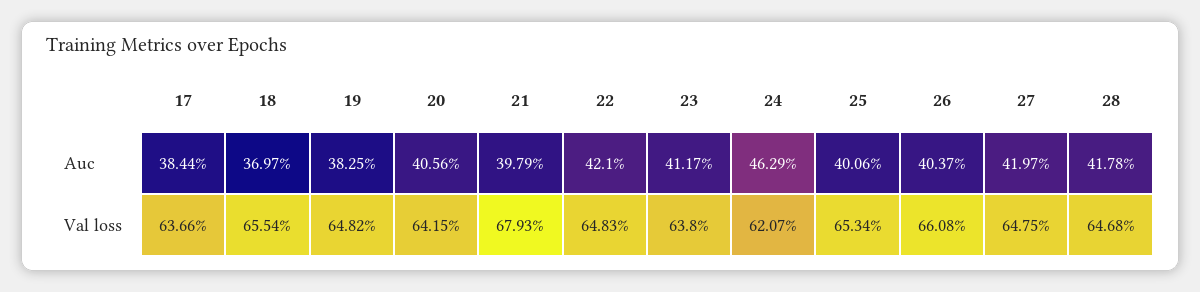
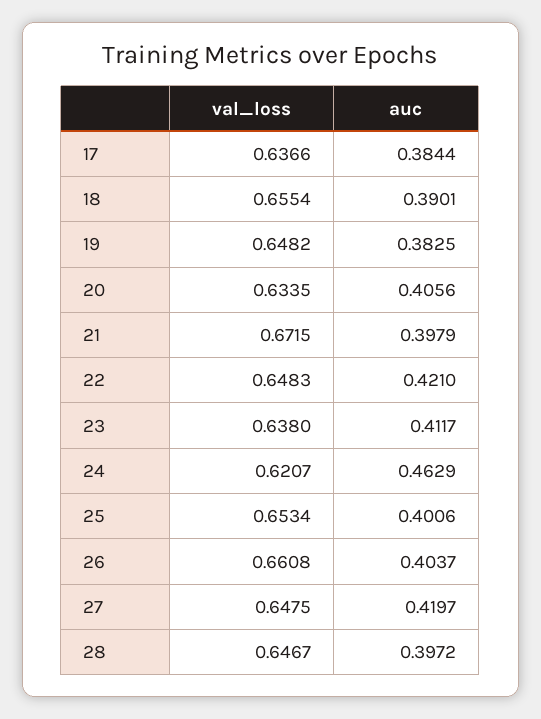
18, Auc: 0.3697 -> 0.3901
28, Auc: 0.4178 -> 0.3972
20, Val loss: 0.6415 -> 0.6335
21, Val loss: 0.6793 -> 0.6715
28, Val loss: 0.6468 -> 0.6467

